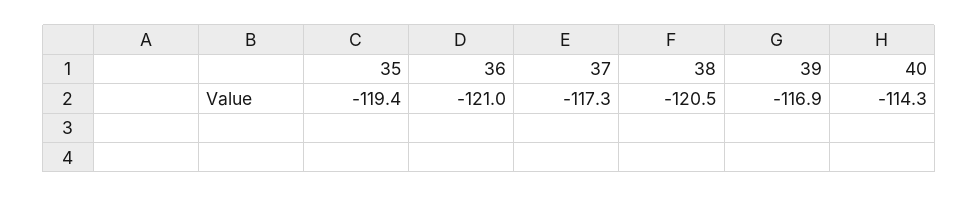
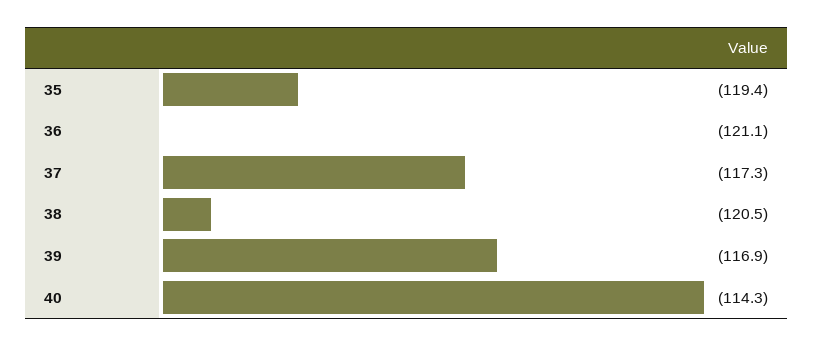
36: -121 -> -121.1

